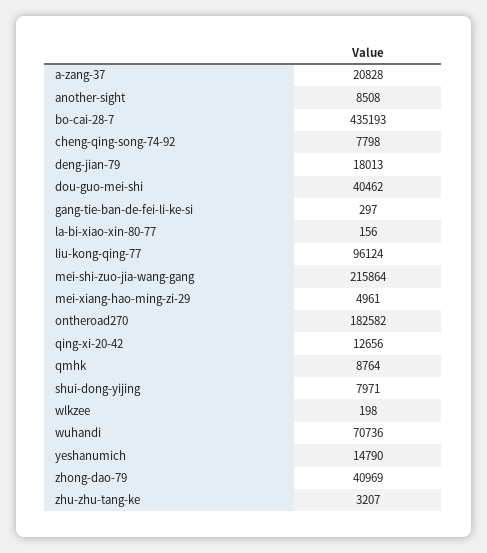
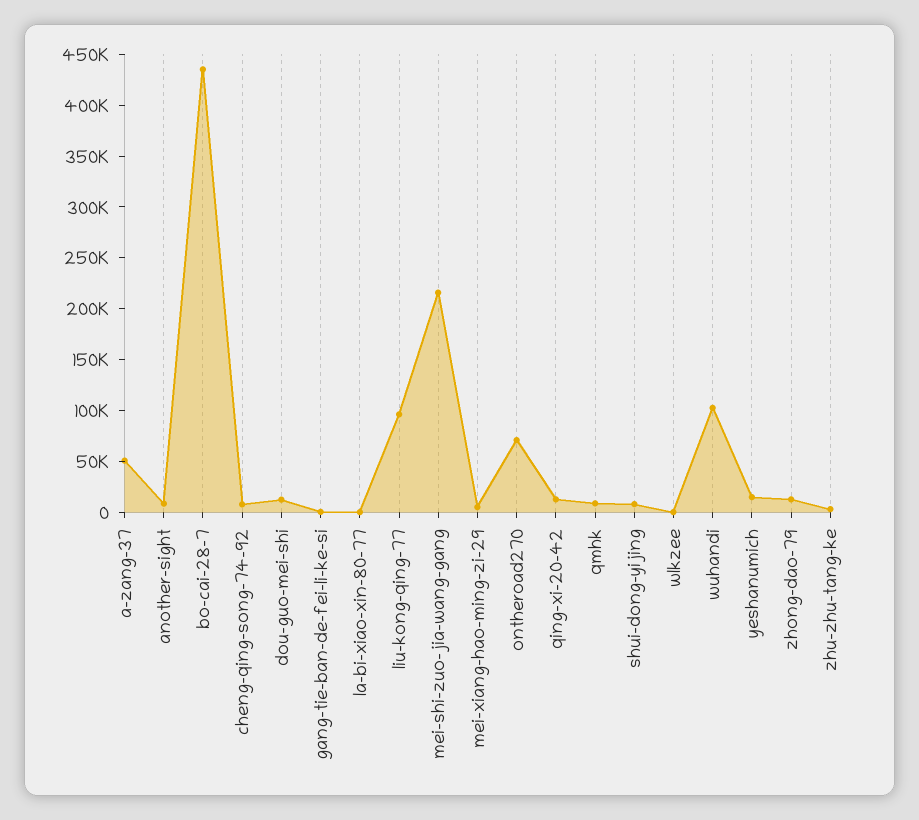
a-zang-37: 20828 -> 50000
deng-jian-79: 18013 -> none
dou-guo-mei-shi: 40462 -> 10000
ontheroad270: 182582 -> 70000
wuhandi: 70736 -> 100000
zhong-dao-79: 40969 -> 10000

